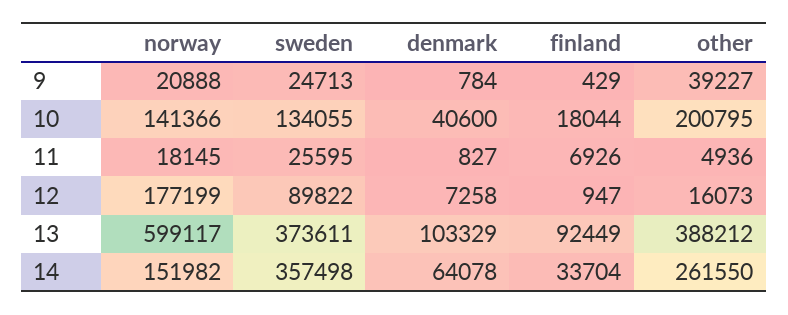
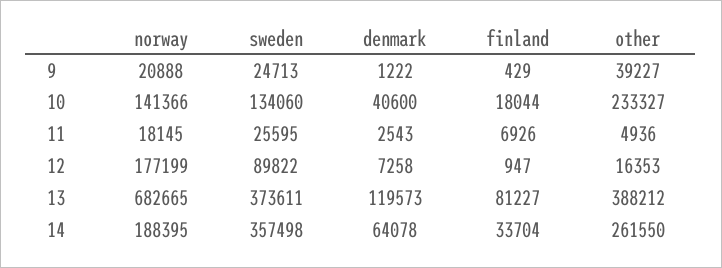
denmark, 9: 784 -> 1222
sweden, 10: 134055 -> 134060
other, 10: 200795 -> 233327
denmark, 11: 827 -> 2543
other, 12: 16073 -> 16353
norway, 13: 599117 -> 682665
denmark, 13: 103329 -> 119573
finland, 13: 92449 -> 81227
norway, 14: 151982 -> 188395

